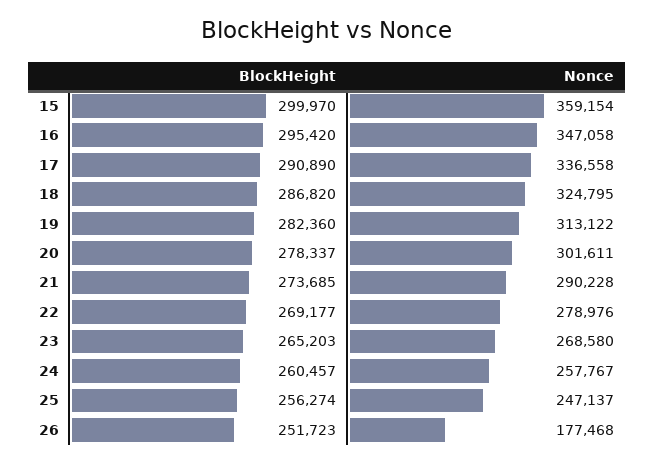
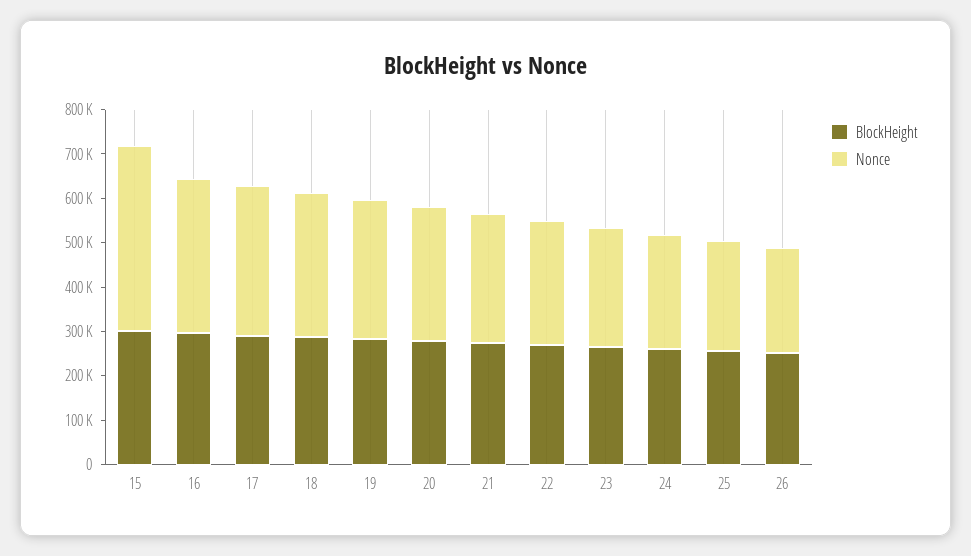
Nonce, 15: 359154 -> 420000
Nonce, 26: 177468 -> 240000

